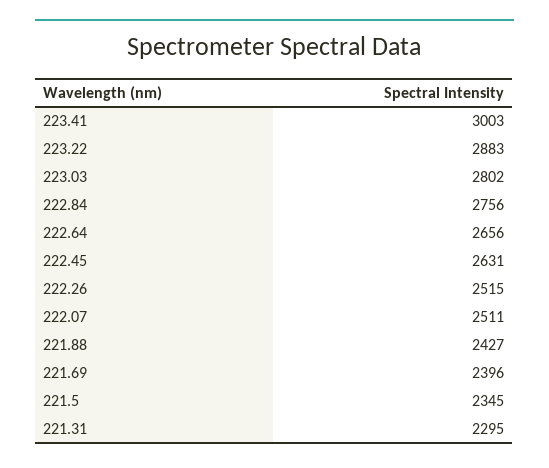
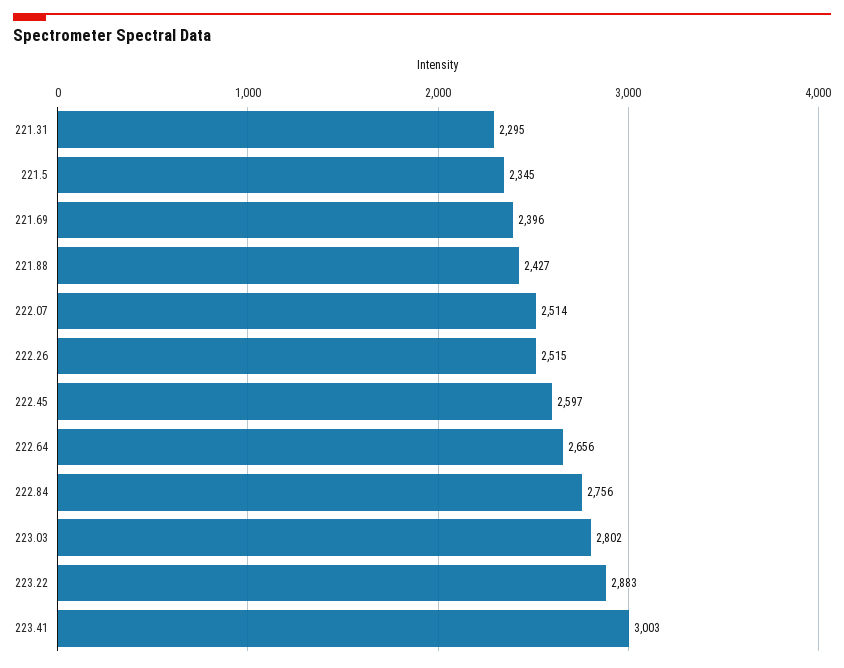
222.45: 2631 -> 2597
222.07: 2511 -> 2514

